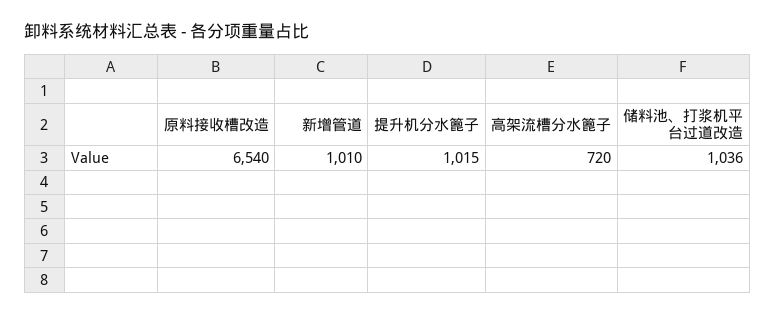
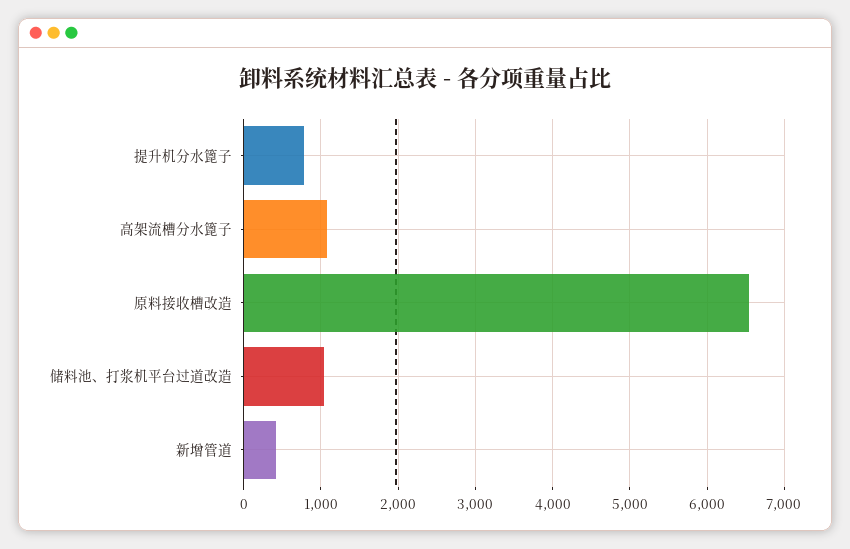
新增管道: 1010 -> 400
提升机分水篦子: 1015 -> 800
高架流槽分水篦子: 720 -> 1100

